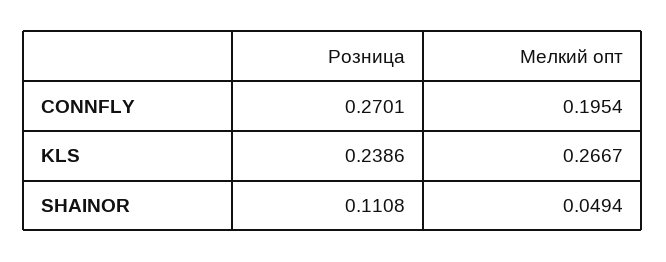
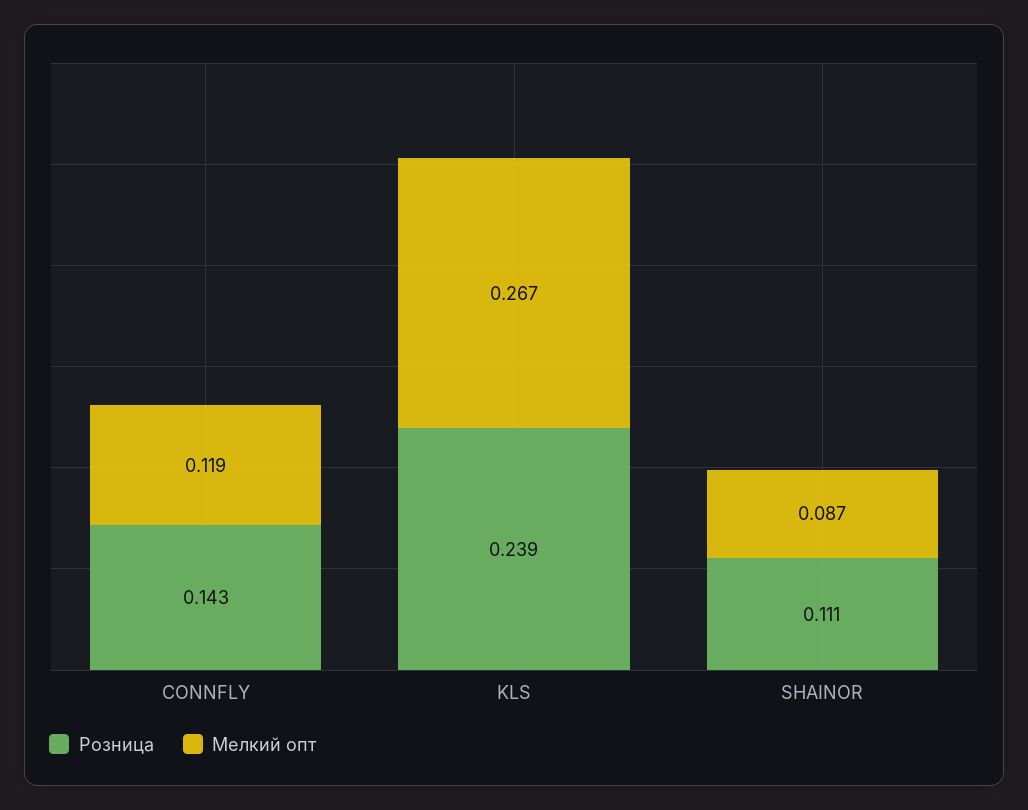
Розница, CONNFLY: 0.2701 -> 0.143
Мелкий опт, CONNFLY: 0.1954 -> 0.119
Мелкий опт, SHAINOR: 0.0494 -> 0.087

